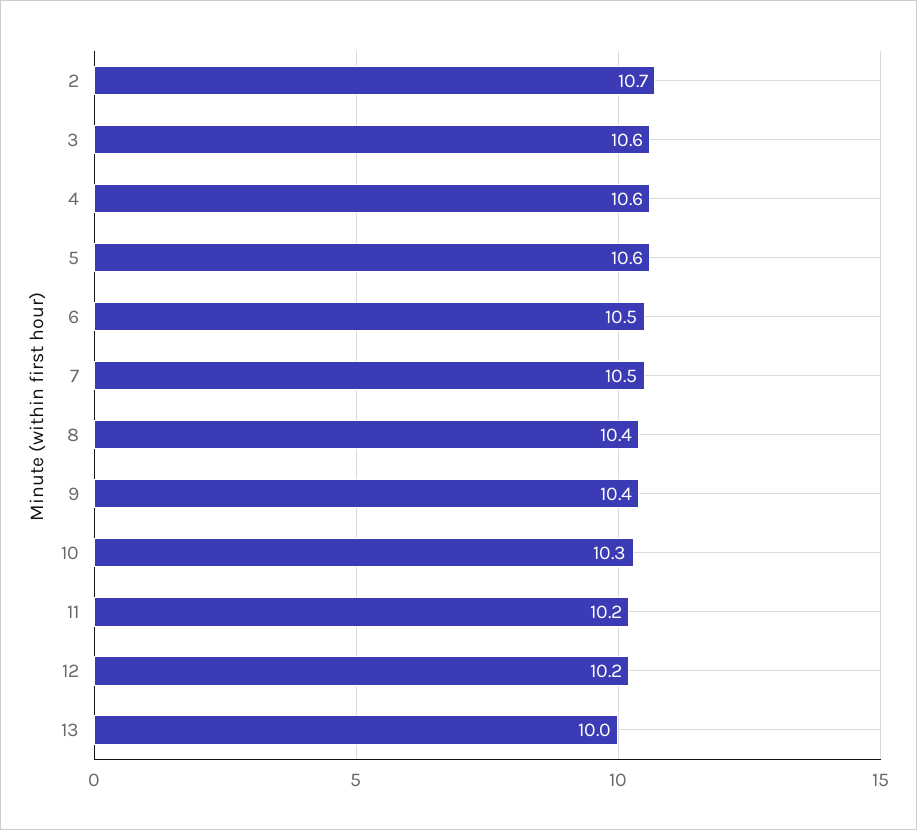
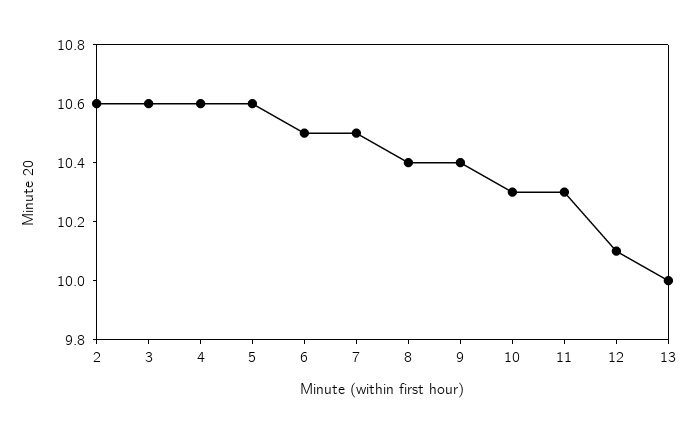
2: 10.7 -> 10.6
11: 10.2 -> 10.3
12: 10.2 -> 10.1

